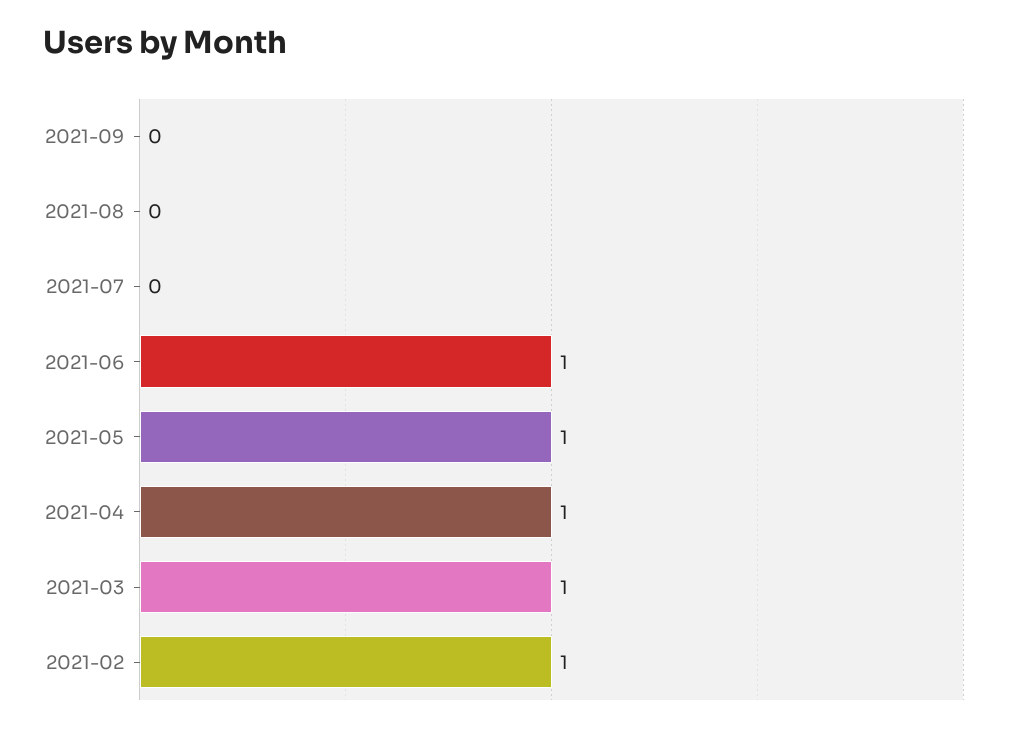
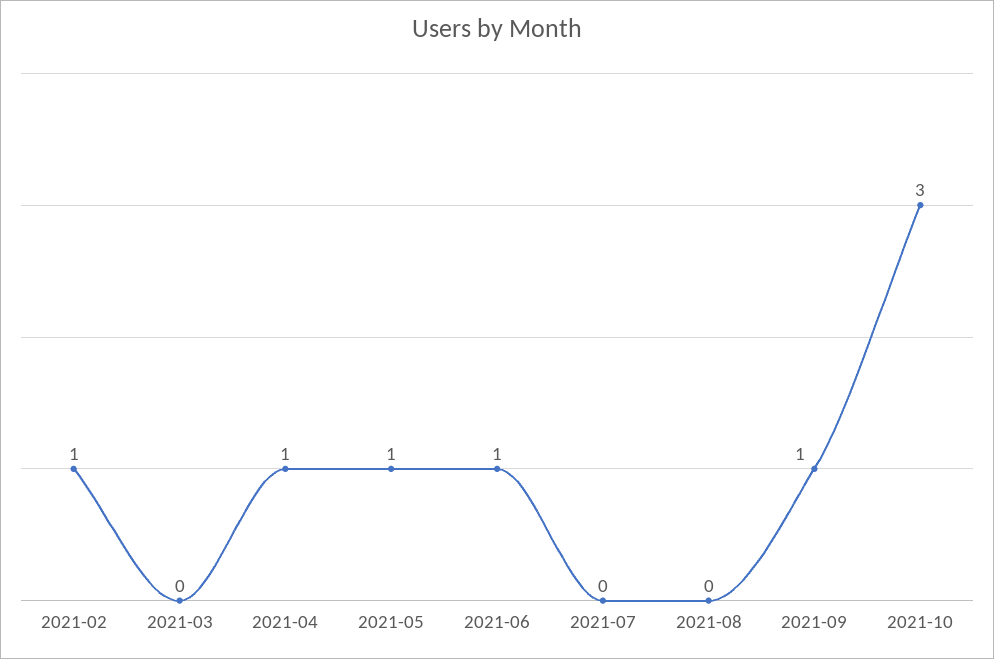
2021-09: 0 -> 1
2021-03: 1 -> 0
2021-10: none -> 3

